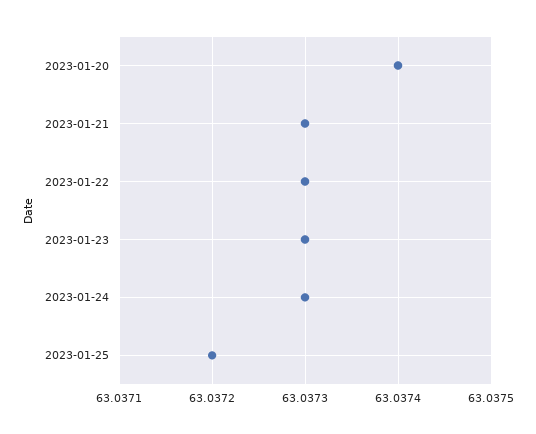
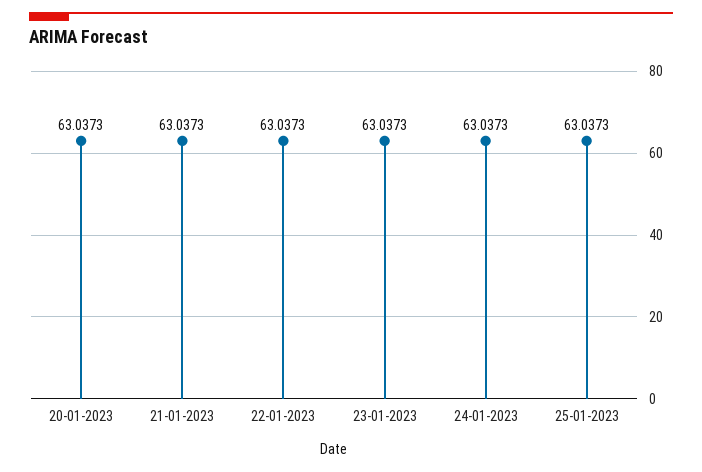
2023-01-20: 63.0374 -> 63.0373
2023-01-25: 63.0372 -> 63.0373

